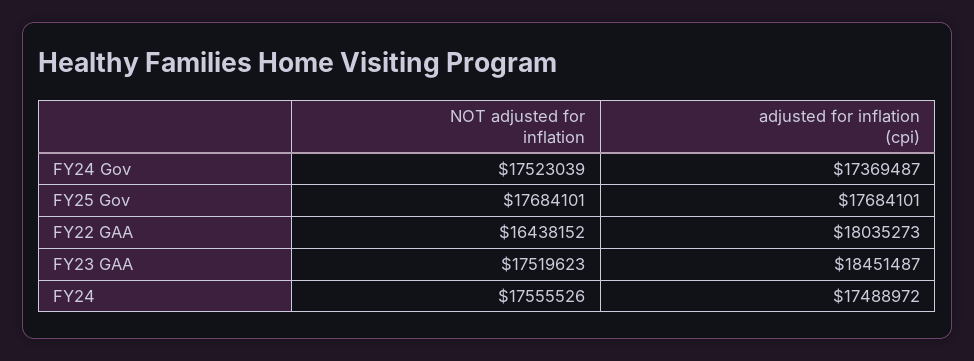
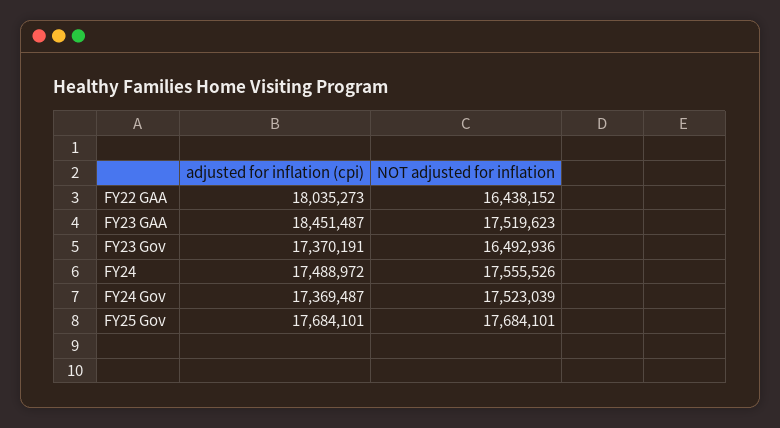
adjusted for inflation (cpi), FY23 Gov: none -> 17370191
NOT adjusted for inflation, FY23 Gov: none -> 16492936

